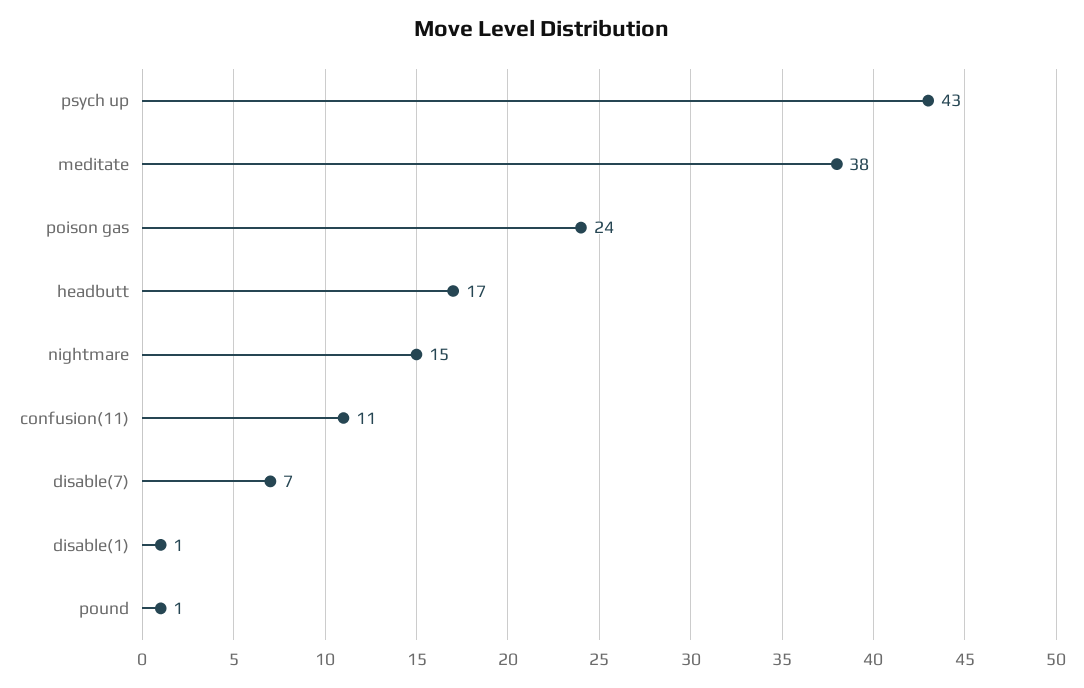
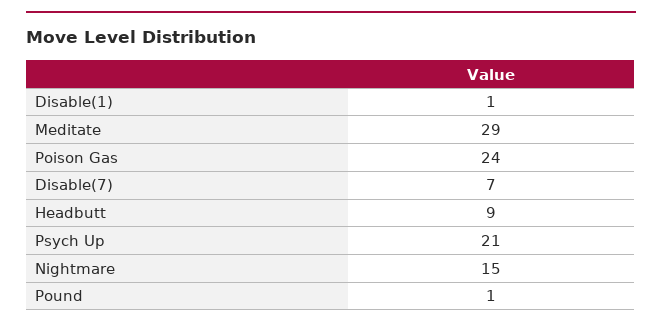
psych up: 43 -> 21
meditate: 38 -> 29
headbutt: 17 -> 9
confusion(11): 11 -> none

